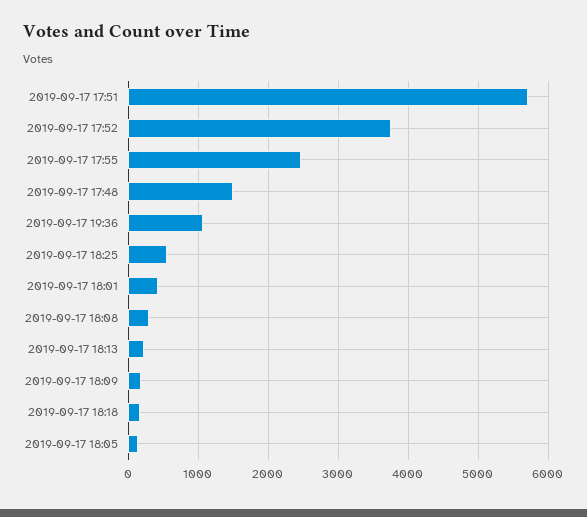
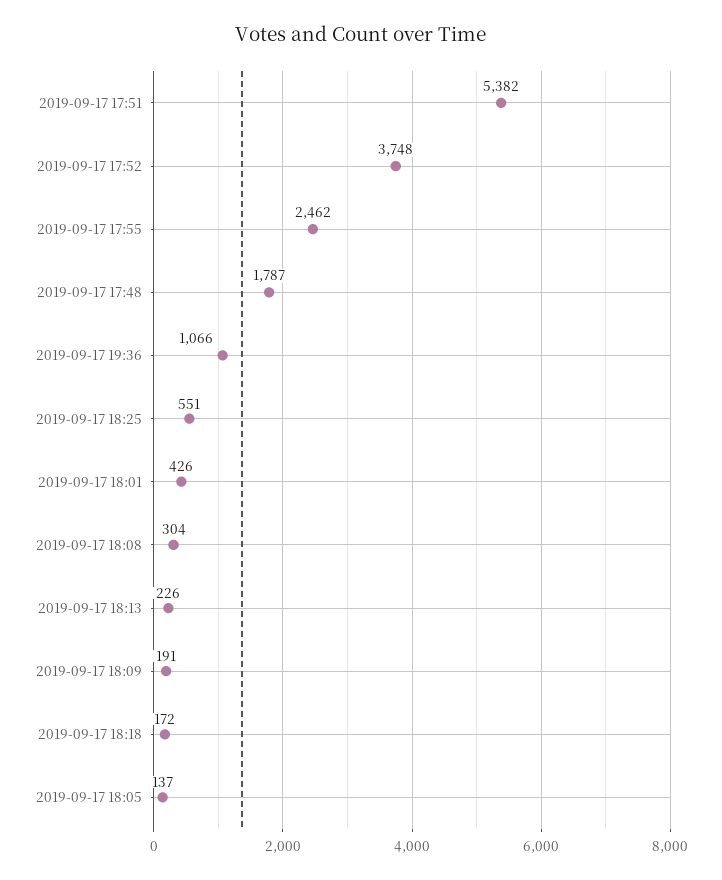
2019-09-17 17:51: 5700 -> 5382
2019-09-17 17:48: 1500 -> 1787

